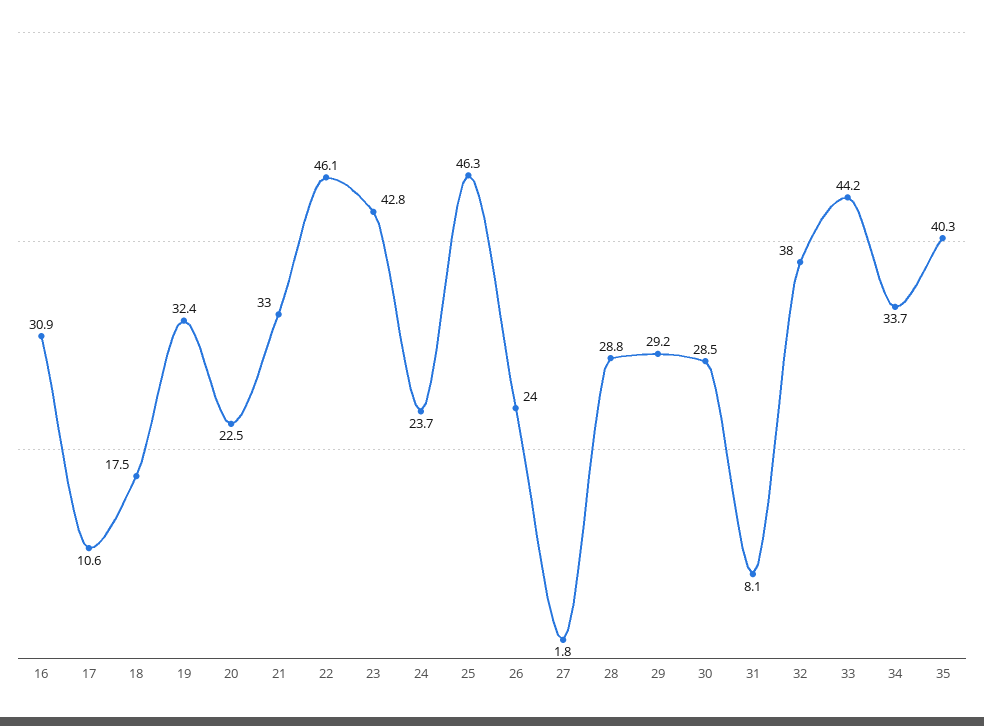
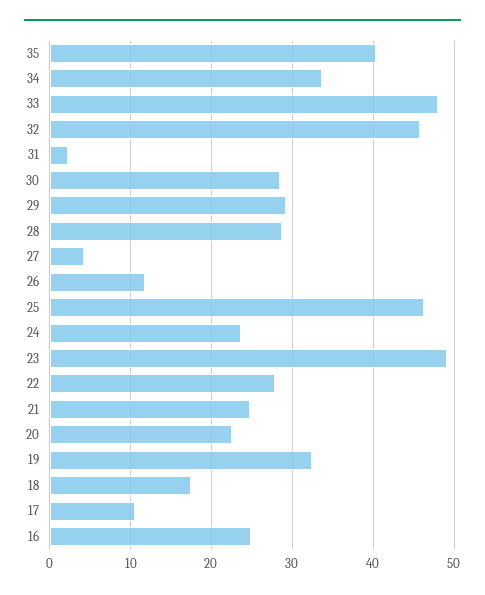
16: 30.9 -> 25
21: 33 -> 25
22: 46.1 -> 28
23: 42.8 -> 49
26: 24 -> 12
27: 1.8 -> 4
31: 8.1 -> 2
32: 38 -> 46
33: 44.2 -> 48

